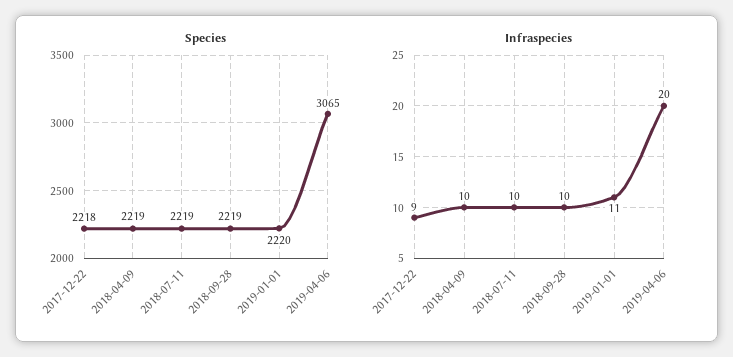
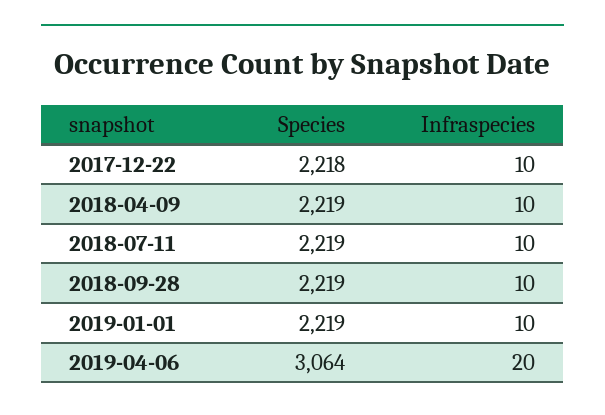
Species, 2019-01-01: 2220 -> 2219
Species, 2019-04-06: 3065 -> 3064
Infraspecies, 2017-12-22: 9 -> 10
Infraspecies, 2019-01-01: 11 -> 10

